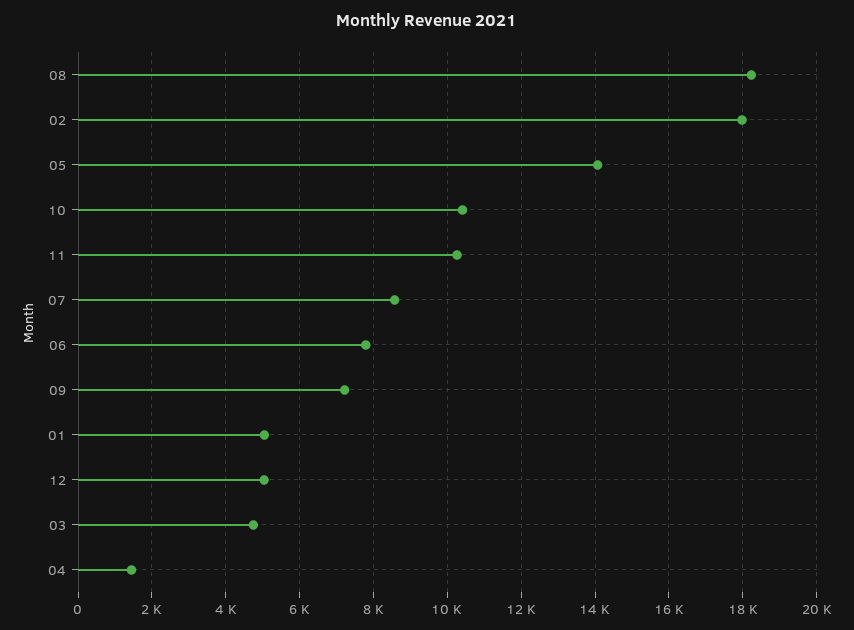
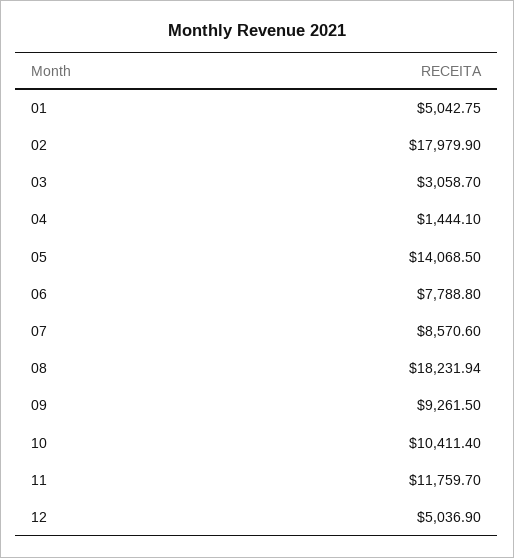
11: 10200 -> 11759.7
09: 7200 -> 9261.5
03: 4800 -> 3058.7

